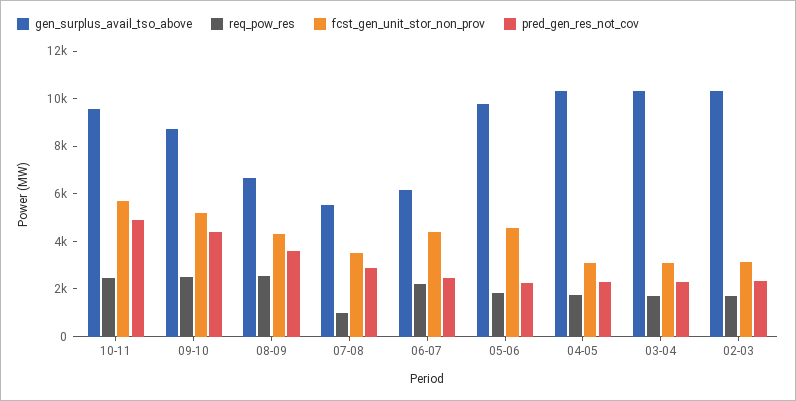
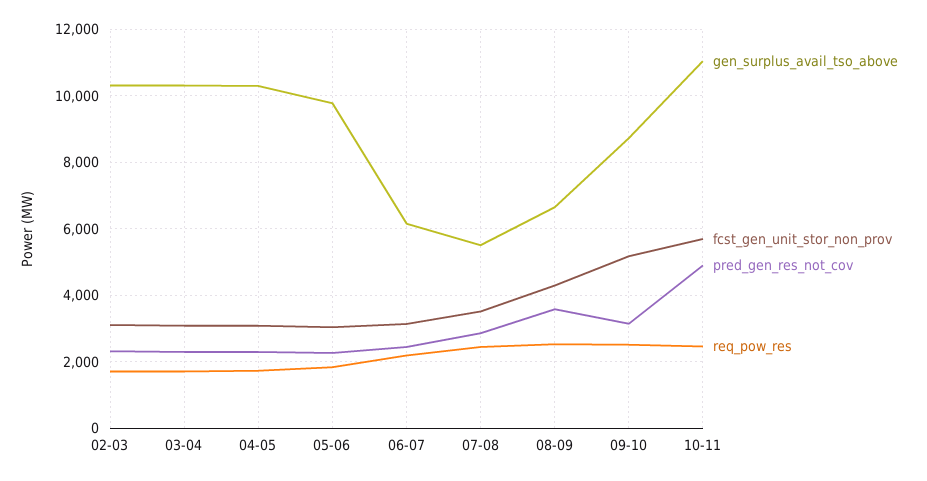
gen_surplus_avail_tso_above, 10-11: 9500 -> 11000
pred_gen_res_not_cov, 09-10: 4500 -> 3200
req_pow_res, 07-08: 1000 -> 2400
fcst_gen_unit_stor_non_prov, 06-07: 4500 -> 3200
fcst_gen_unit_stor_non_prov, 05-06: 4500 -> 3000

